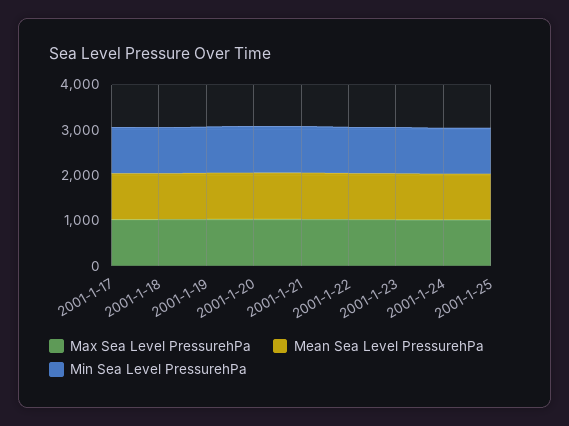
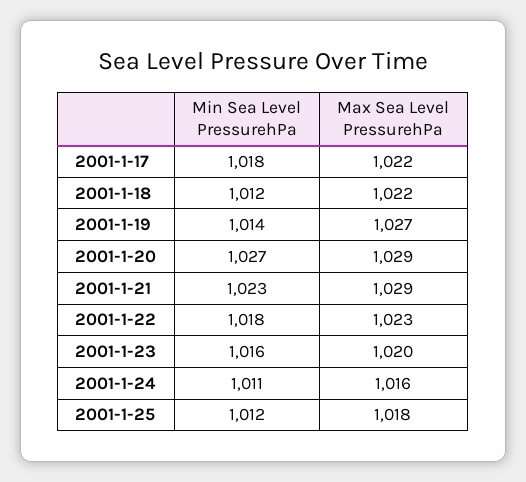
Mean Sea Level PressurehPa, 2001-1-17: 1000 -> none
Mean Sea Level PressurehPa, 2001-1-18: 1000 -> none
Mean Sea Level PressurehPa, 2001-1-19: 1000 -> none
Mean Sea Level PressurehPa, 2001-1-20: 1000 -> none
Mean Sea Level PressurehPa, 2001-1-21: 1000 -> none
Mean Sea Level PressurehPa, 2001-1-22: 1000 -> none
Mean Sea Level PressurehPa, 2001-1-23: 1000 -> none
Mean Sea Level PressurehPa, 2001-1-24: 1000 -> none
Mean Sea Level PressurehPa, 2001-1-25: 1000 -> none

